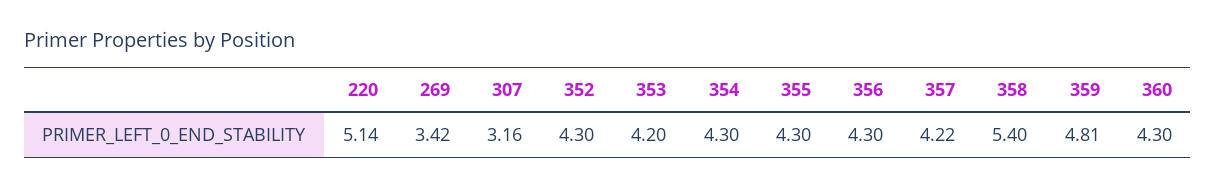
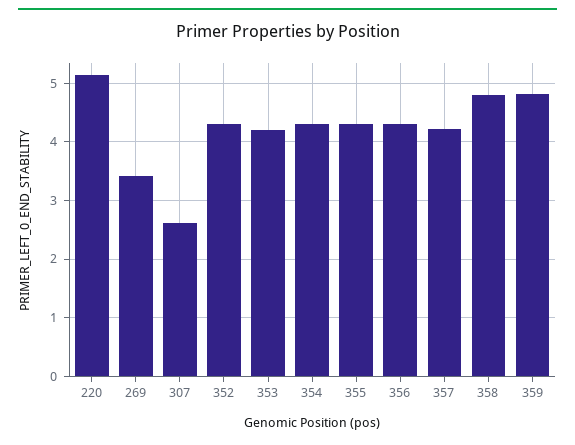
307: 3.16 -> 2.6
358: 5.4 -> 4.8
360: 4.3 -> none

